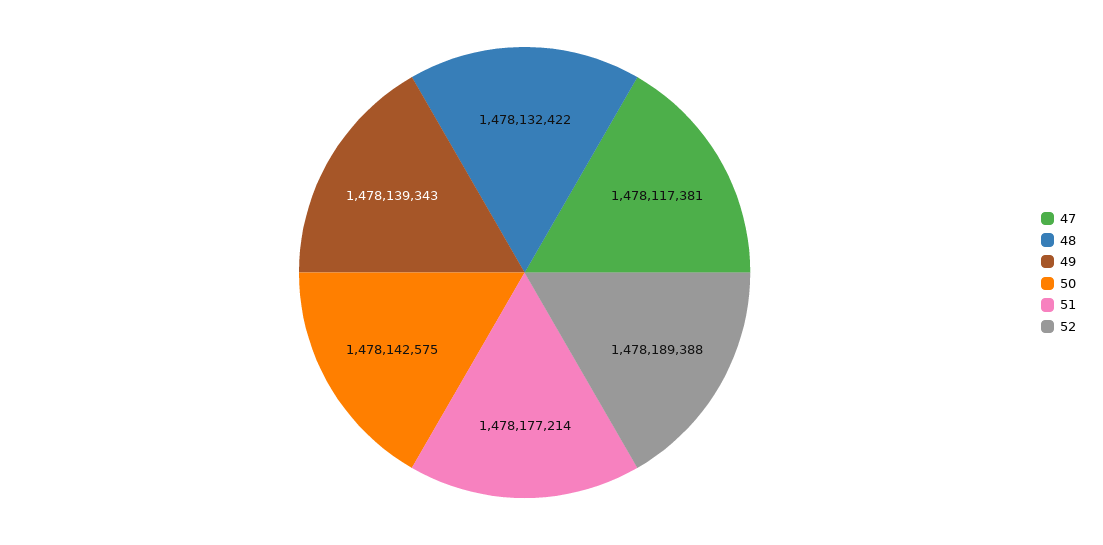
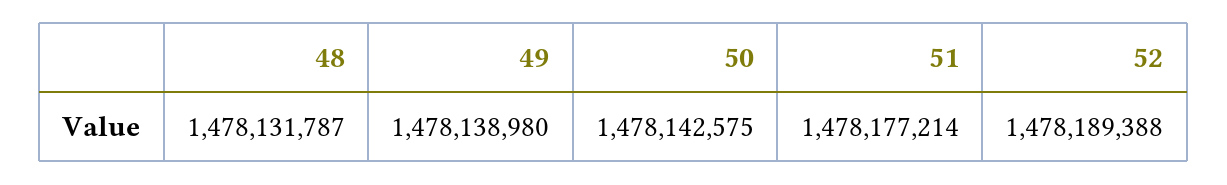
47: 1478117381 -> none
48: 1478132422 -> 1478131787
49: 1478139343 -> 1478138980

